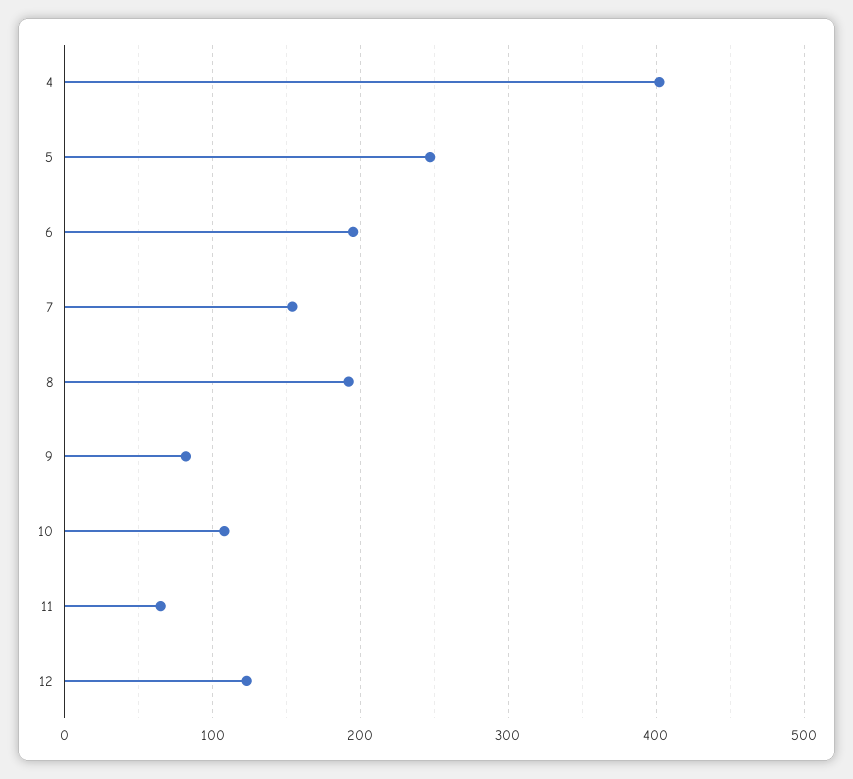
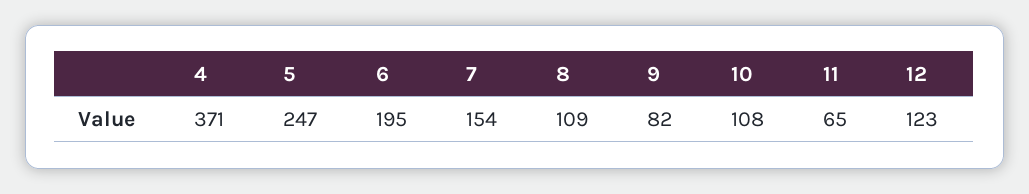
4: 400 -> 371
8: 190 -> 109

